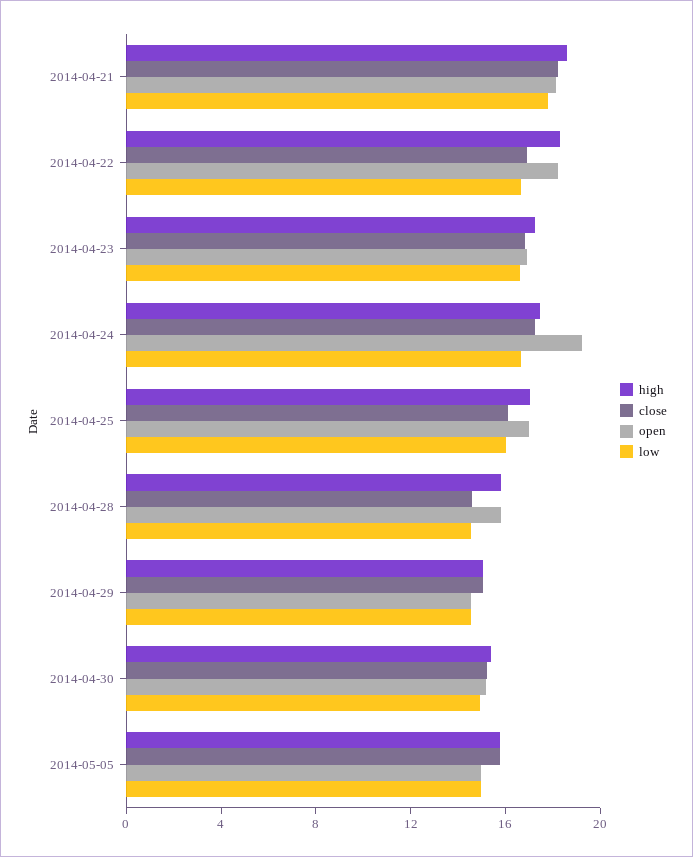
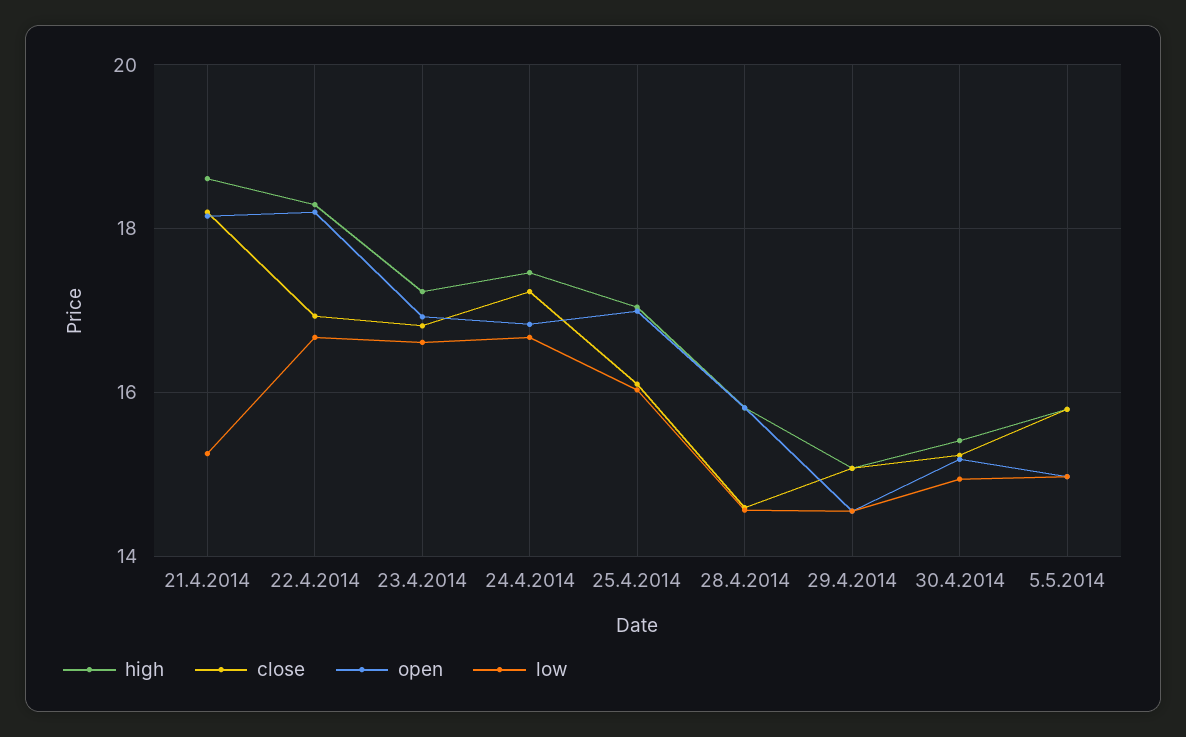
low, 2014-04-21: 18 -> 15.2
open, 2014-04-24: 19 -> 16.8

